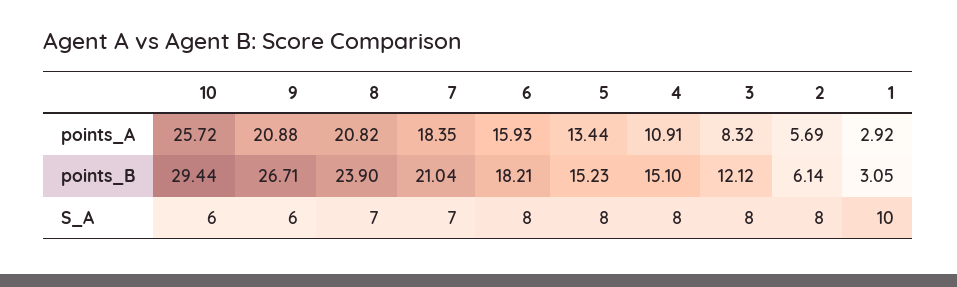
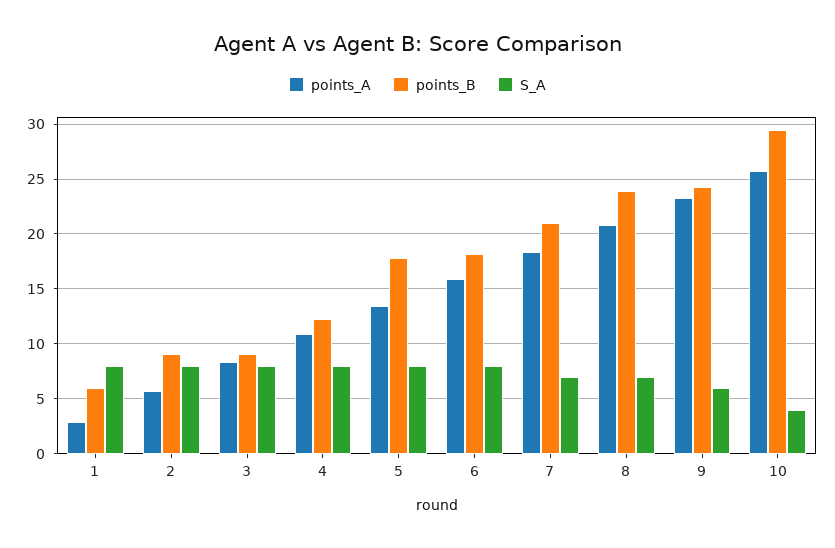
points_A, 9: 20.88 -> 23
points_B, 9: 26.71 -> 24
points_B, 5: 15.23 -> 18
points_B, 4: 15.1 -> 12
points_B, 3: 12.12 -> 9
points_B, 2: 6.14 -> 9
points_B, 1: 3.05 -> 6
S_A, 10: 6 -> 4
S_A, 1: 10 -> 8

